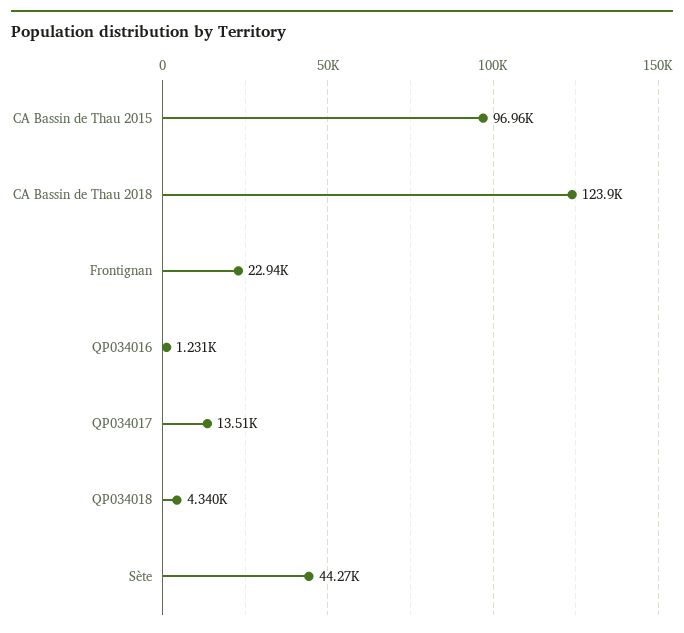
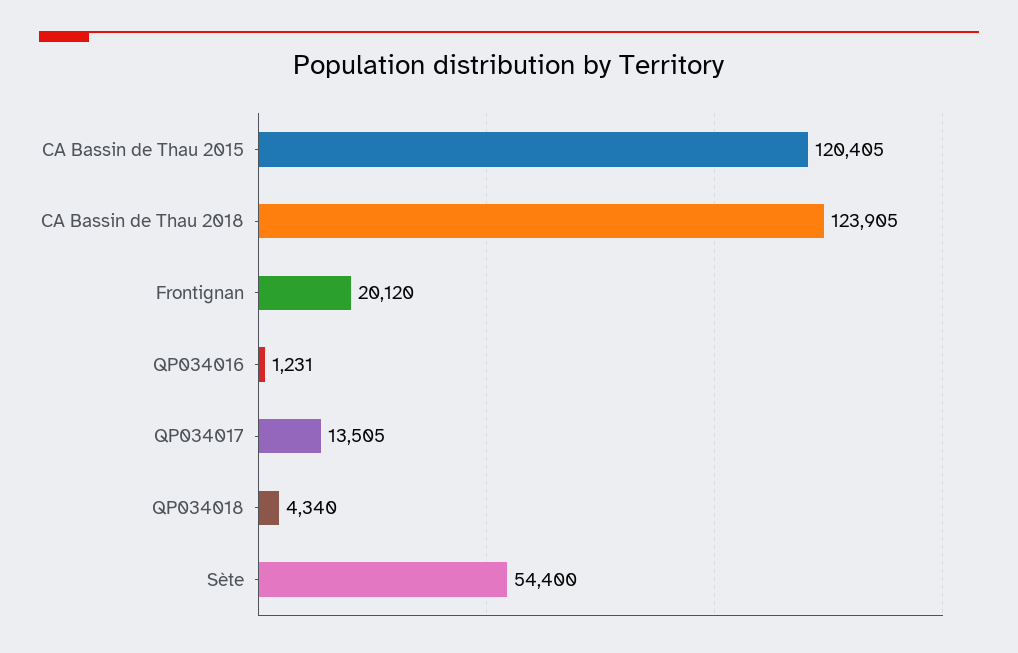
CA Bassin de Thau 2015: 96960 -> 120405
Frontignan: 22940 -> 20120
Sète: 44270 -> 54400

